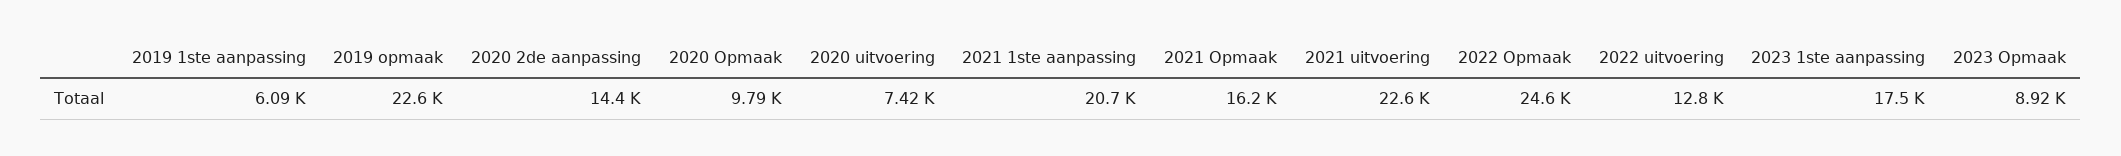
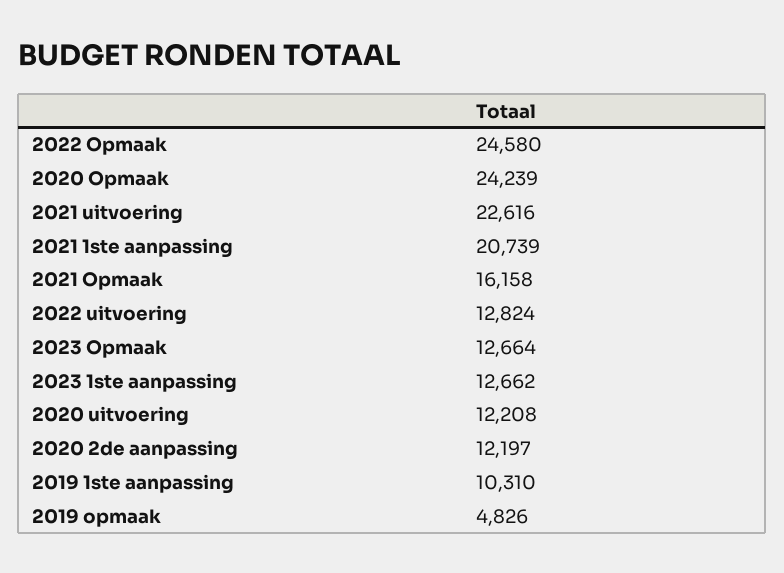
2019 1ste aanpassing: 6090 -> 10310
2019 opmaak: 22600 -> 4826
2020 2de aanpassing: 14400 -> 12197
2020 Opmaak: 9790 -> 24239
2020 uitvoering: 7420 -> 12208
2023 1ste aanpassing: 17500 -> 12662
2023 Opmaak: 8920 -> 12664

